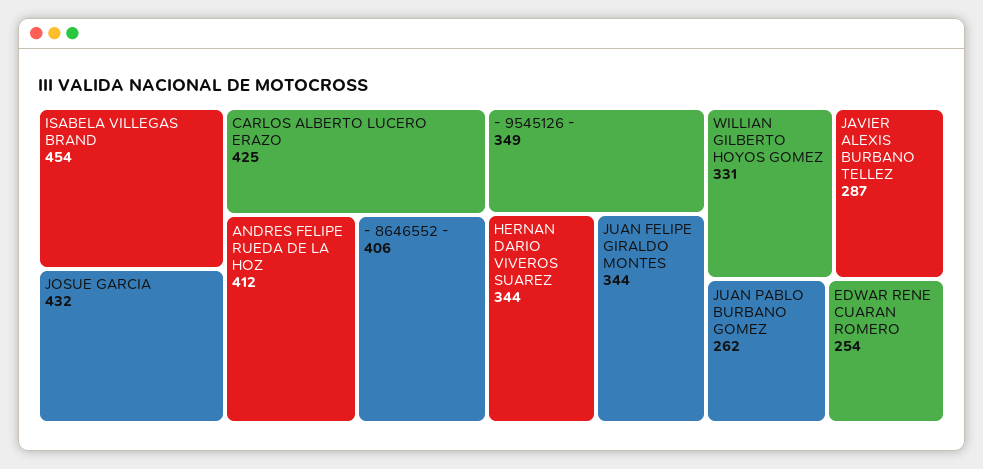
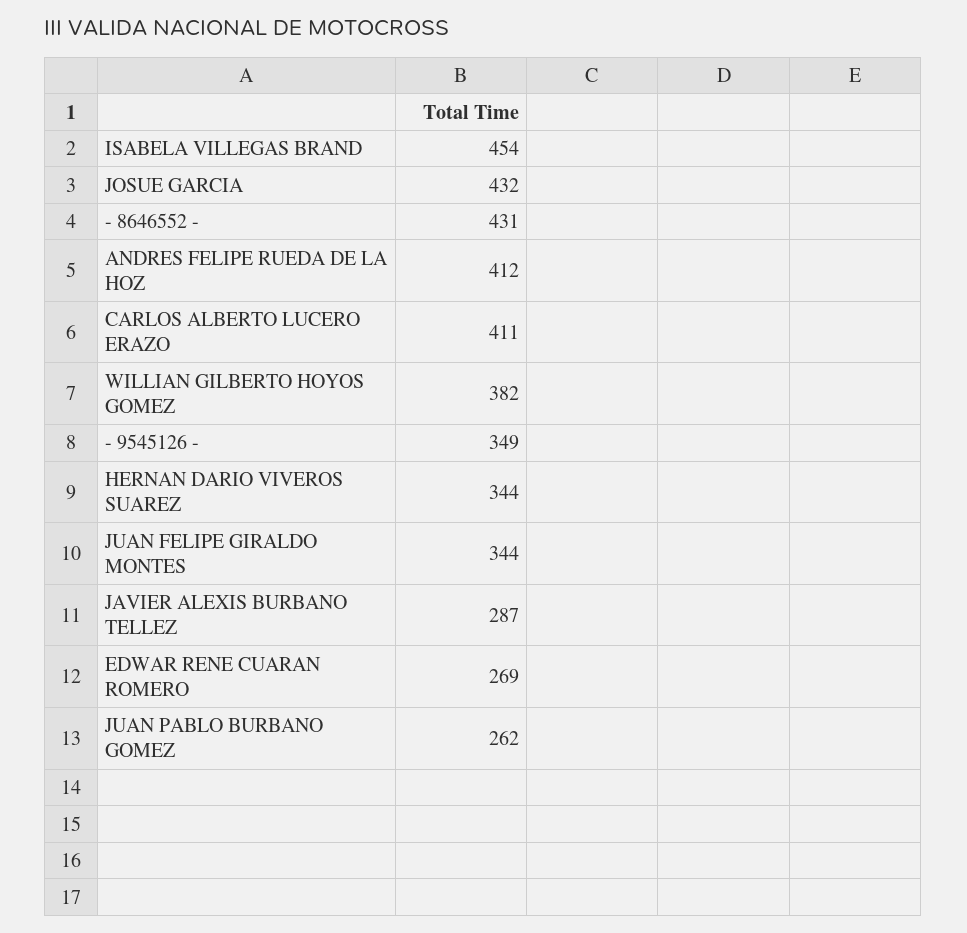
CARLOS ALBERTO LUCERO ERAZO: 425 -> 411
- 8646552 -: 406 -> 431
WILLIAN GILBERTO HOYOS GOMEZ: 331 -> 382
EDWAR RENE CUARAN ROMERO: 254 -> 269

